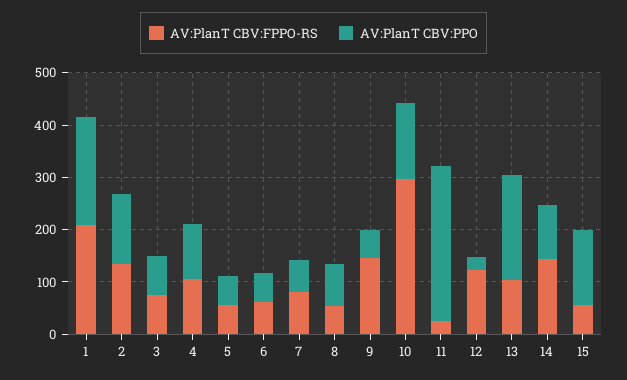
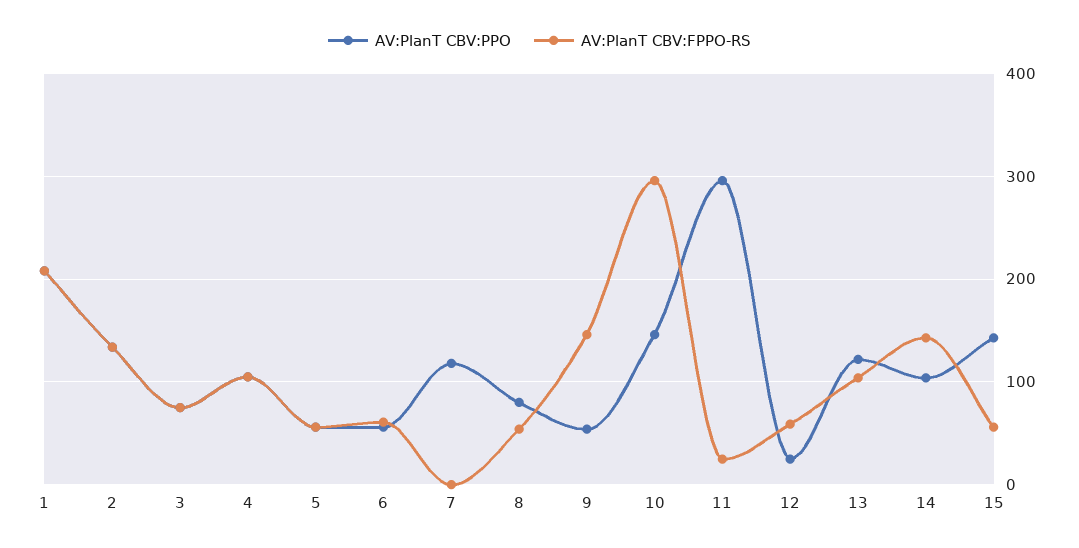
AV:PlanT CBV:FPPO-RS, 7: 80 -> 0
AV:PlanT CBV:PPO, 7: 60 -> 120
AV:PlanT CBV:FPPO-RS, 12: 120 -> 60
AV:PlanT CBV:PPO, 13: 200 -> 120

